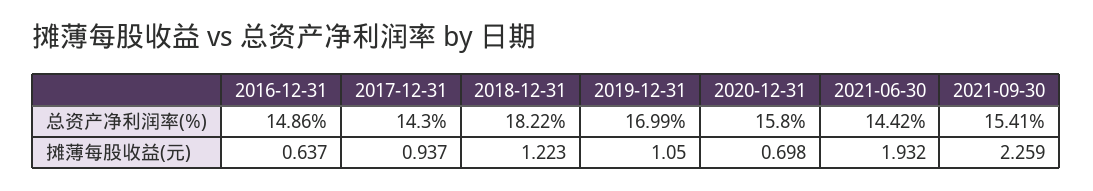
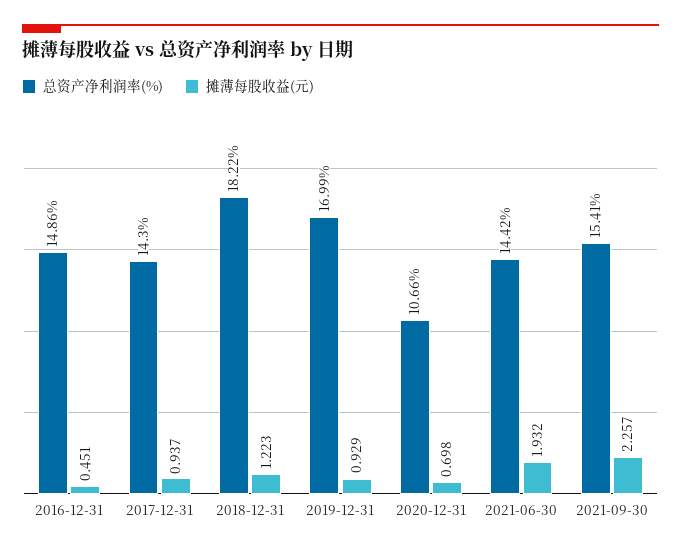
总资产净利润率(%), 2020-12-31: 15.8 -> 10.66
摊薄每股收益(元), 2016-12-31: 0.637 -> 0.451
摊薄每股收益(元), 2019-12-31: 1.05 -> 0.929
摊薄每股收益(元), 2021-09-30: 2.259 -> 2.257

